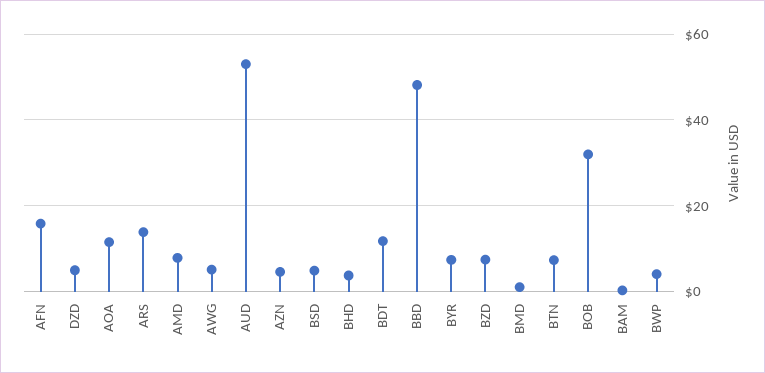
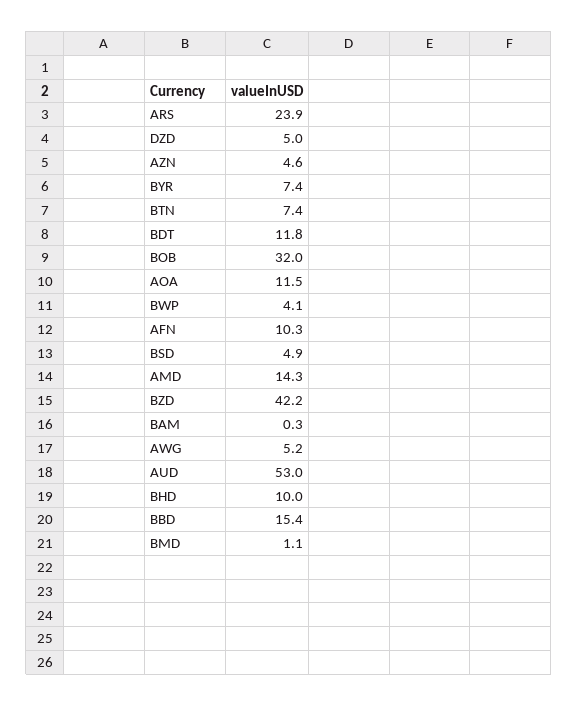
AFN: 16 -> 10.3
ARS: 14 -> 23.9
AMD: 8 -> 14.3
BHD: 4 -> 10
BBD: 48 -> 15.4
BZD: 8 -> 42.2

